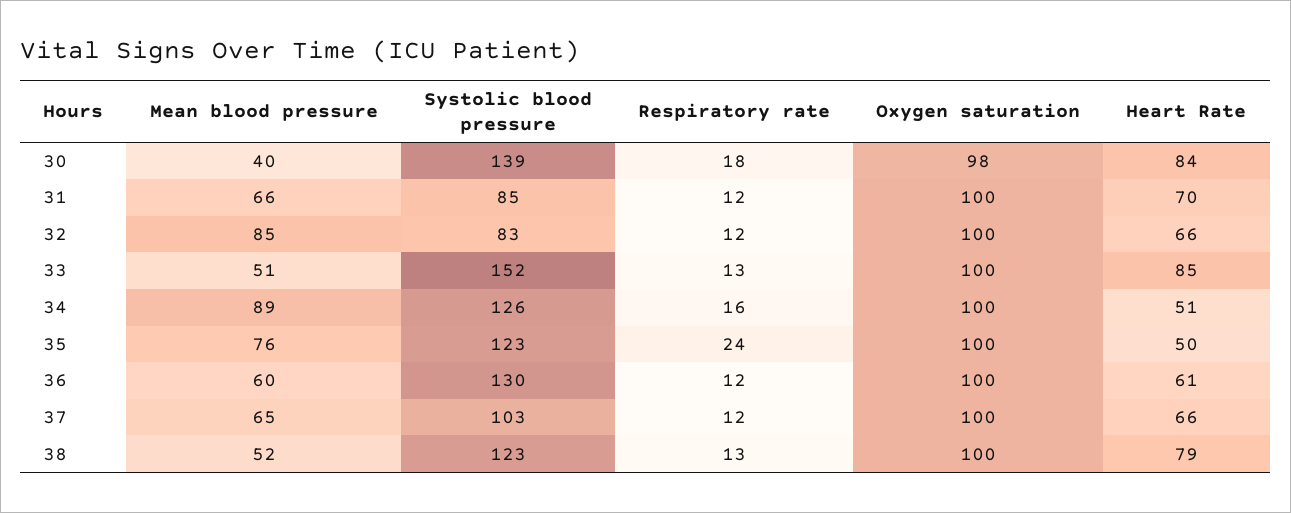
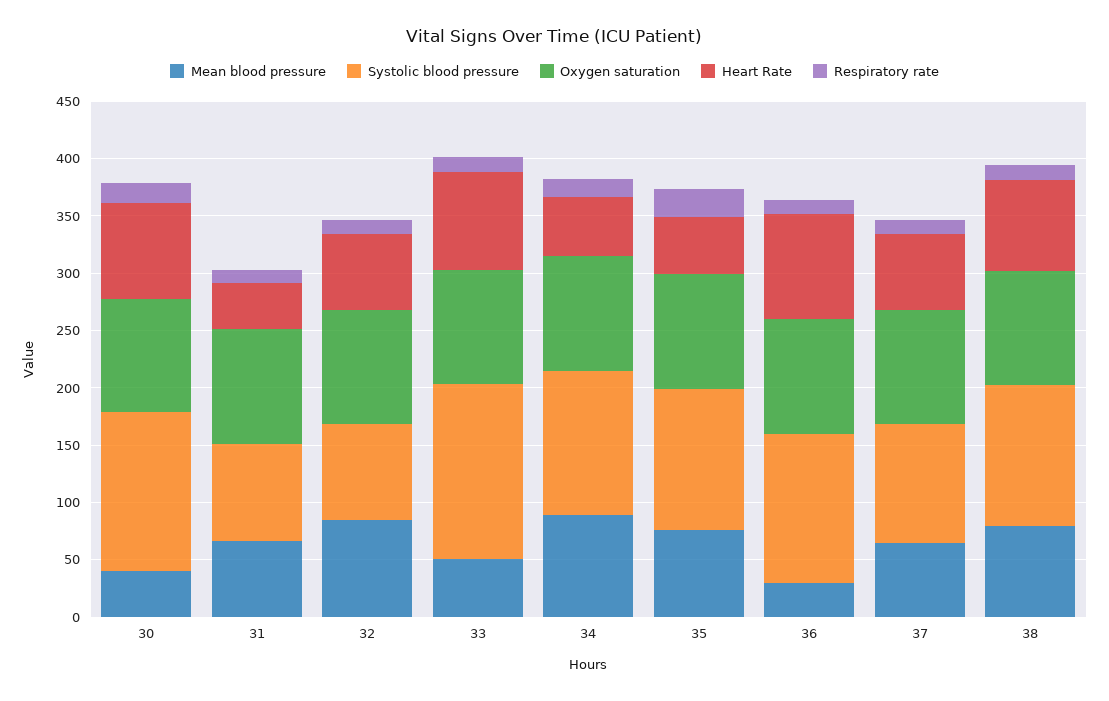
Heart Rate, 31: 70 -> 40
Mean blood pressure, 36: 60 -> 30
Heart Rate, 36: 61 -> 90
Mean blood pressure, 38: 52 -> 80

